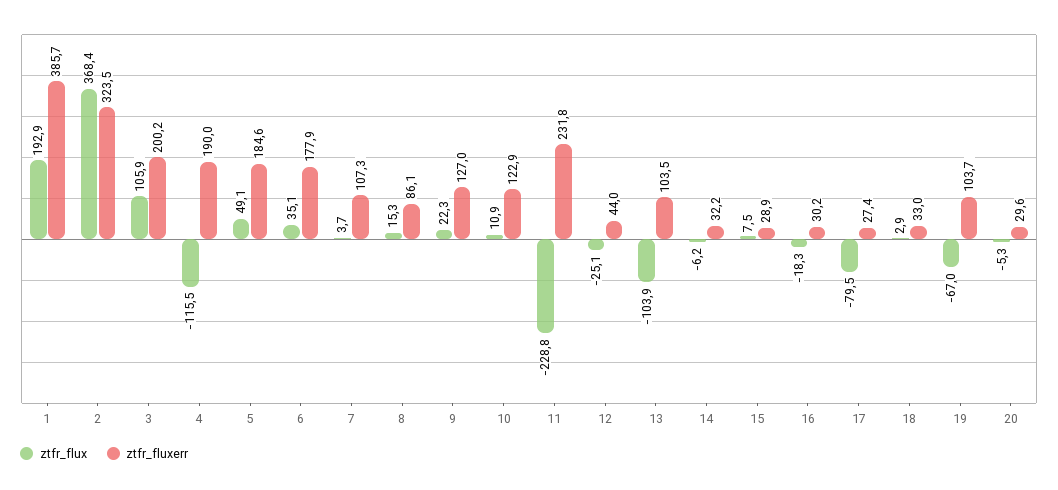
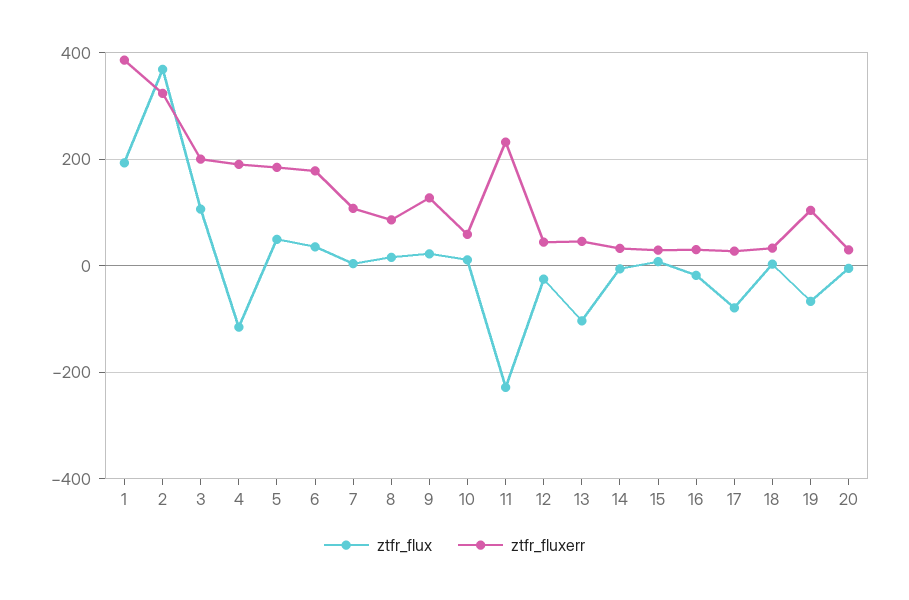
ztfr_fluxerr, 10: 122.9 -> 60
ztfr_fluxerr, 13: 103.5 -> 40

